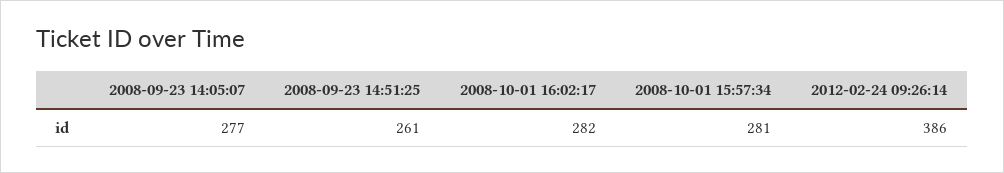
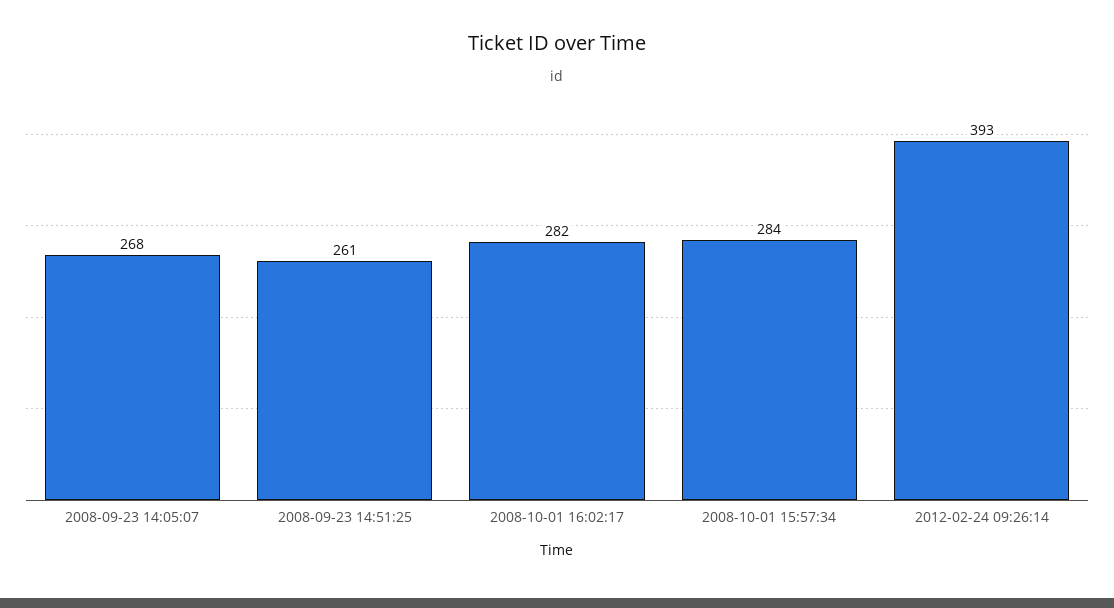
2008-09-23 14:05:07: 277 -> 268
2008-10-01 15:57:34: 281 -> 284
2012-02-24 09:26:14: 386 -> 393

